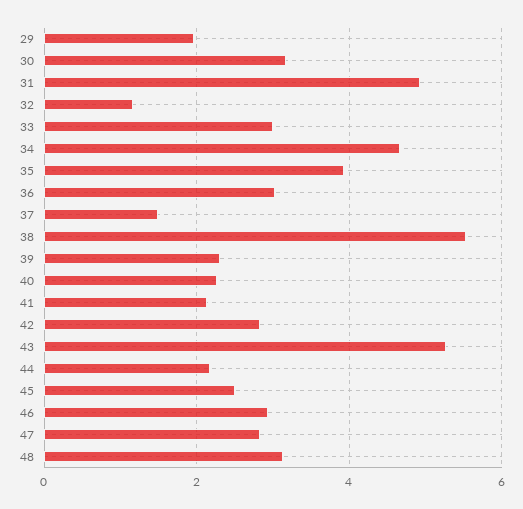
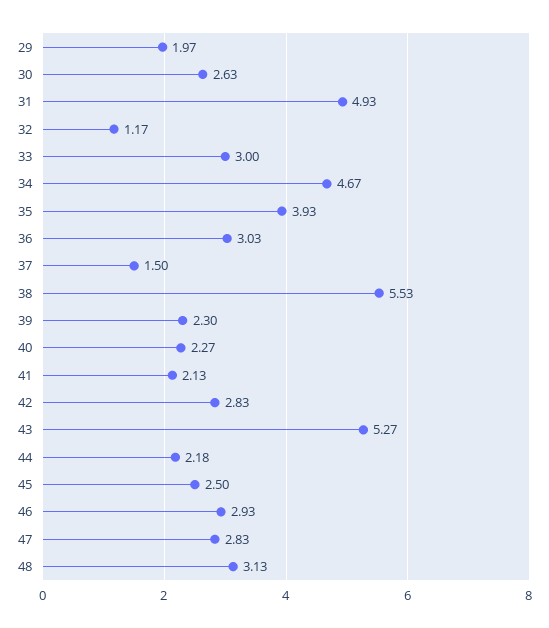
30: 3.2 -> 2.63

